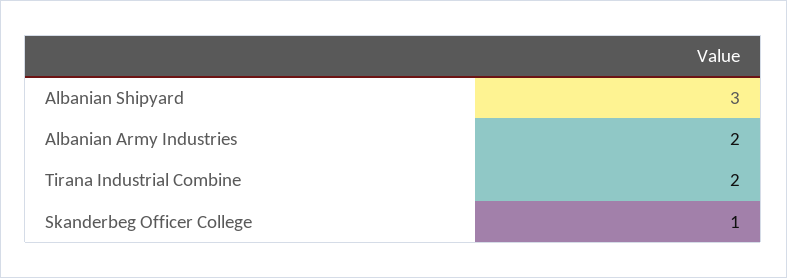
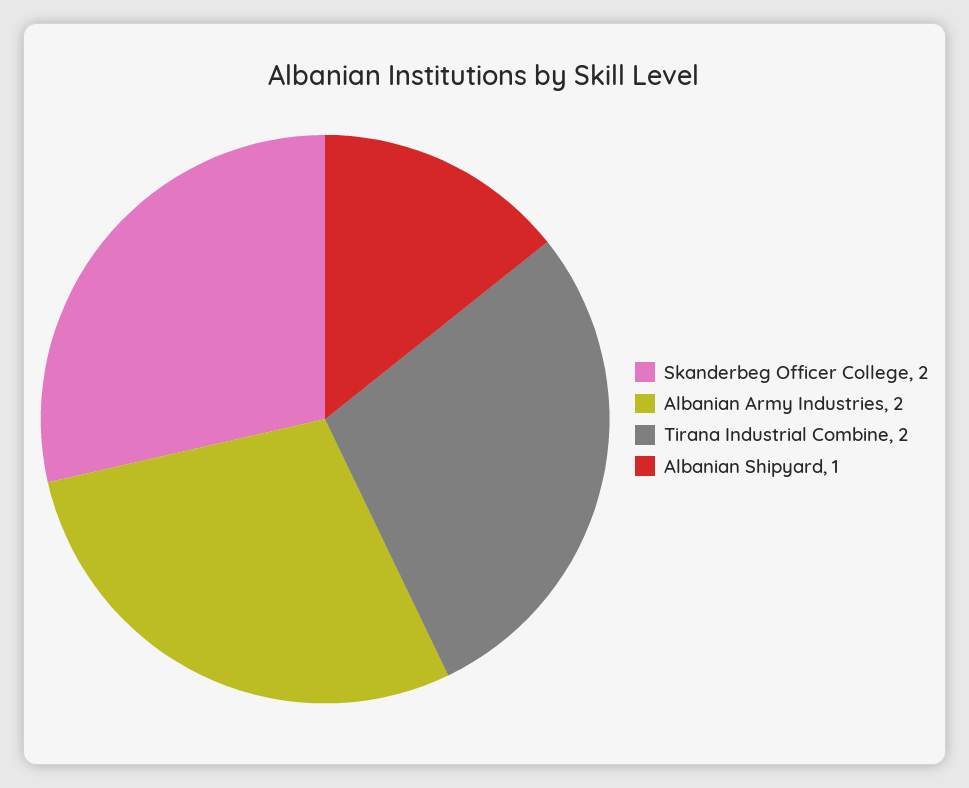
Albanian Shipyard: 3 -> 1
Skanderbeg Officer College: 1 -> 2

